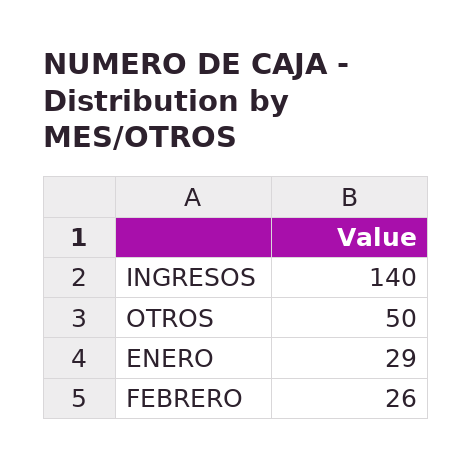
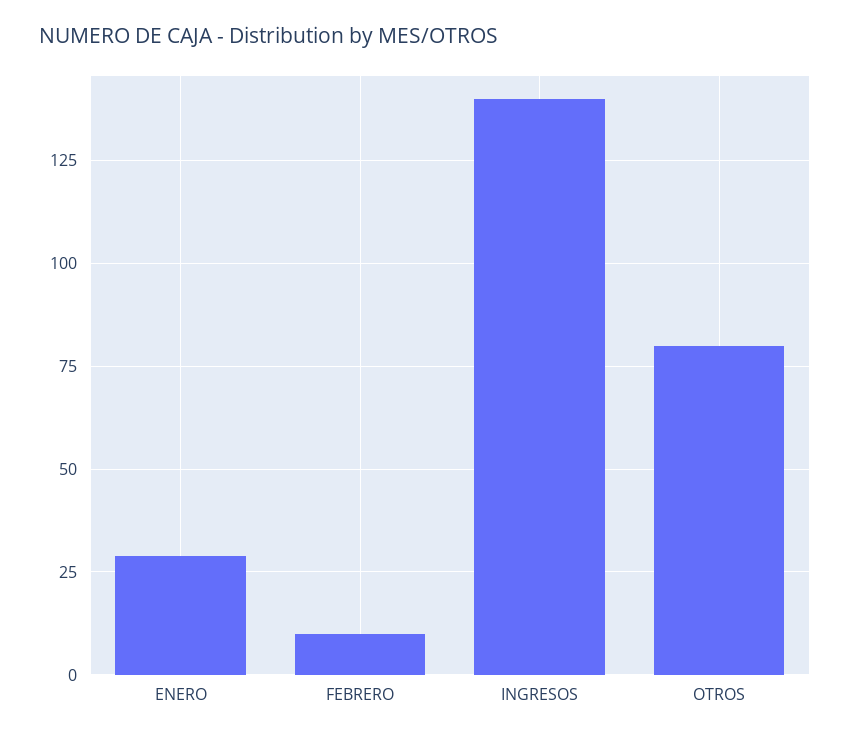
OTROS: 50 -> 80
FEBRERO: 26 -> 10

